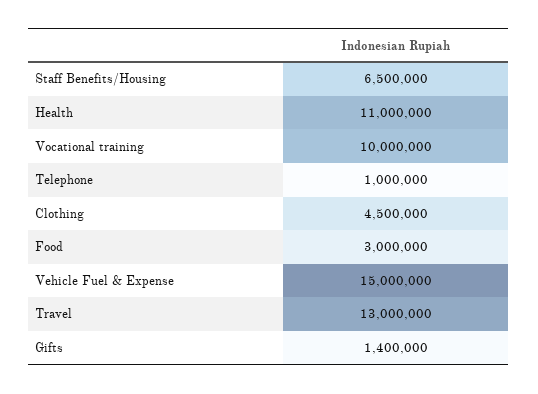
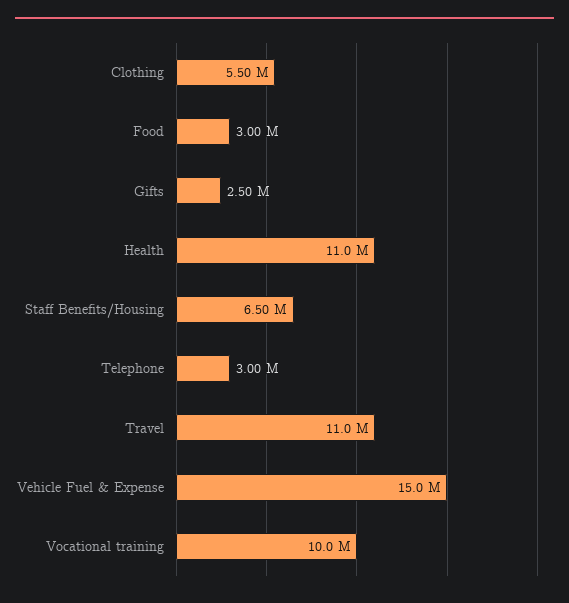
Telephone: 1000000 -> 3000000
Clothing: 4500000 -> 5500000
Travel: 13000000 -> 11000000
Gifts: 1400000 -> 2500000

